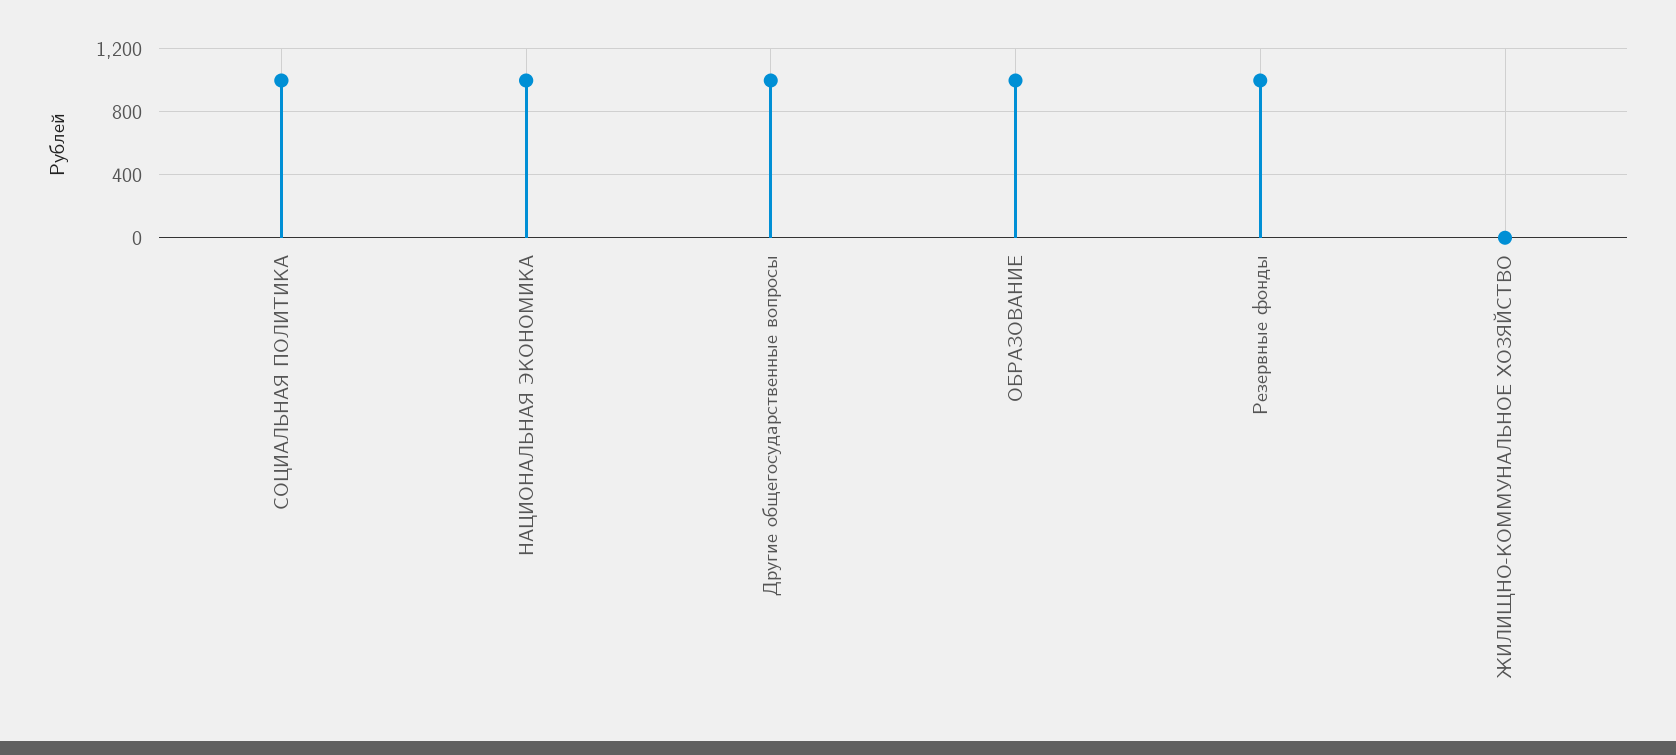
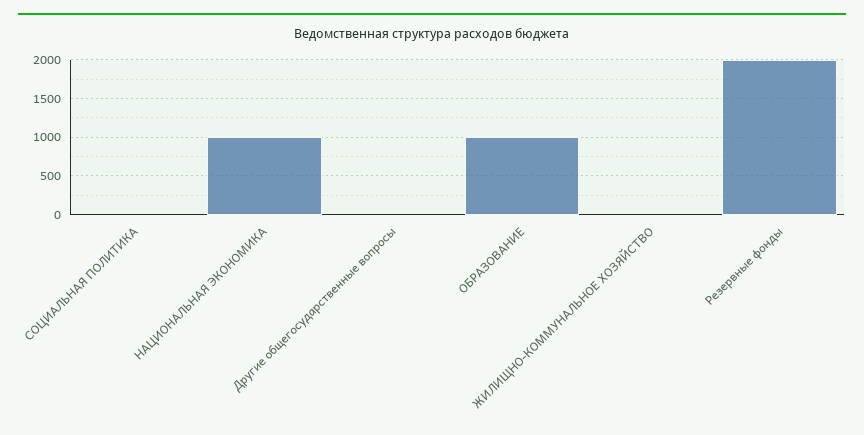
СОЦИАЛЬНАЯ ПОЛИТИКА: 1000 -> 0
Другие общегосударственные вопросы: 1000 -> 0
Резервные фонды: 1000 -> 2000

